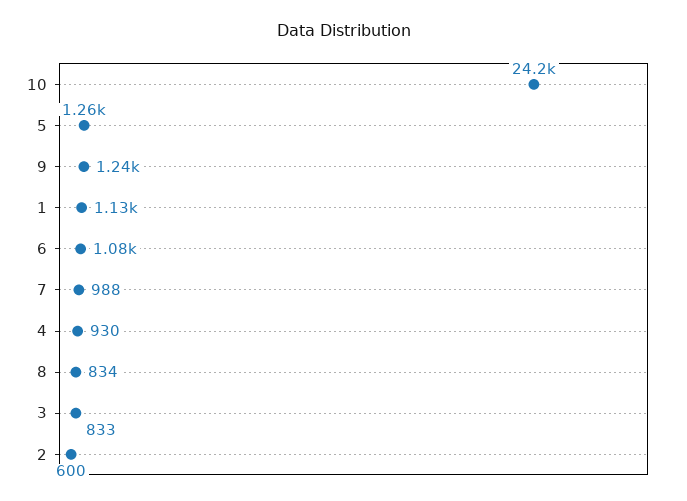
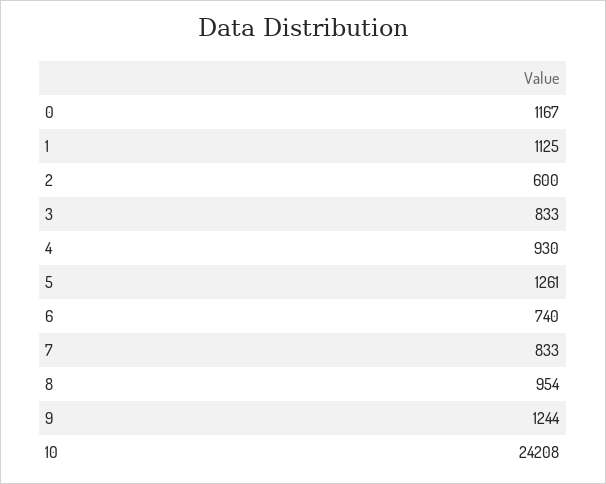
6: 1080 -> 740
7: 988 -> 833
8: 834 -> 954
0: none -> 1167

